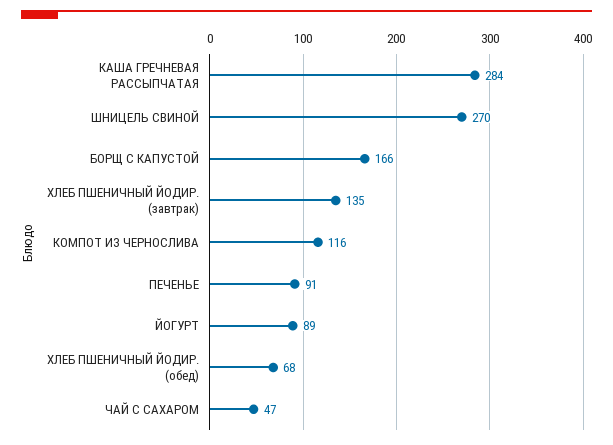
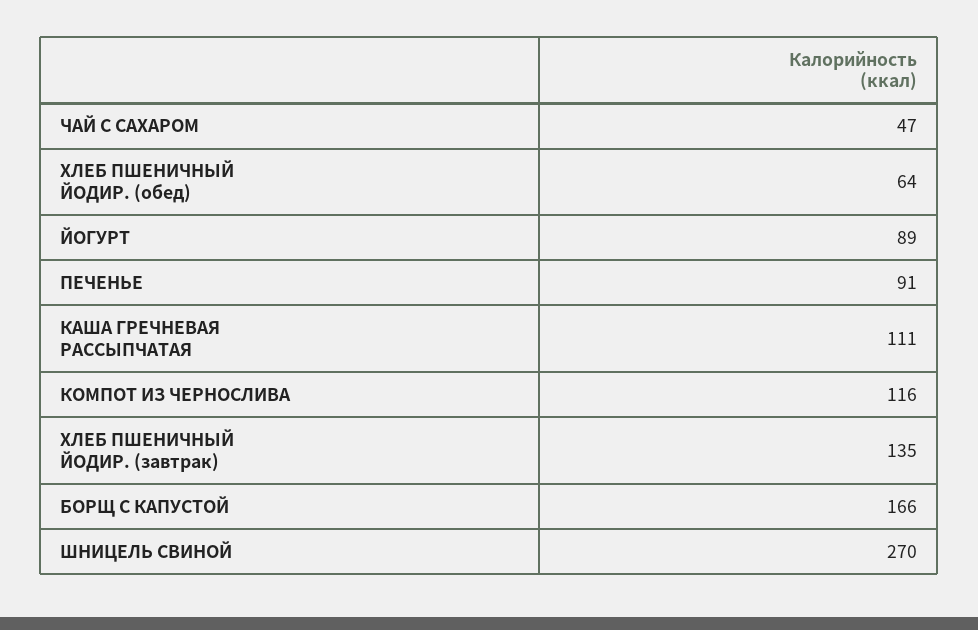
КАША ГРЕЧНЕВАЯ РАССЫПЧАТАЯ: 284 -> 111
ХЛЕБ ПШЕНИЧНЫЙ ЙОДИР. (обед): 68 -> 64

